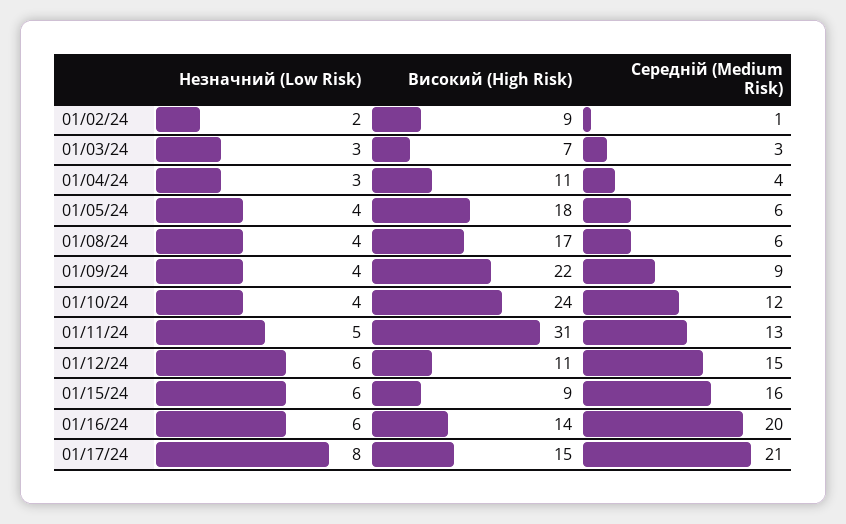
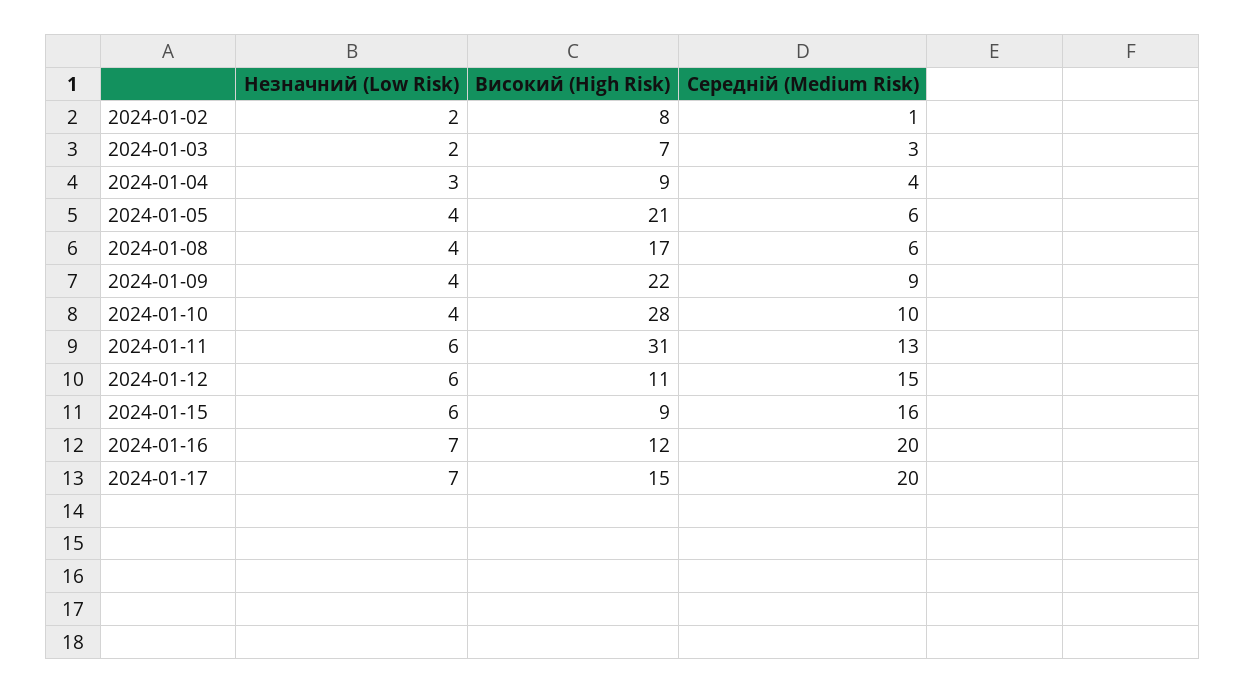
Високий (High Risk), 01/02/24: 9 -> 8
Незначний (Low Risk), 01/03/24: 3 -> 2
Високий (High Risk), 01/04/24: 11 -> 9
Високий (High Risk), 01/05/24: 18 -> 21
Високий (High Risk), 01/10/24: 24 -> 28
Середній (Medium Risk), 01/10/24: 12 -> 10
Незначний (Low Risk), 01/11/24: 5 -> 6
Незначний (Low Risk), 01/16/24: 6 -> 7
Високий (High Risk), 01/16/24: 14 -> 12
Незначний (Low Risk), 01/17/24: 8 -> 7
Середній (Medium Risk), 01/17/24: 21 -> 20

